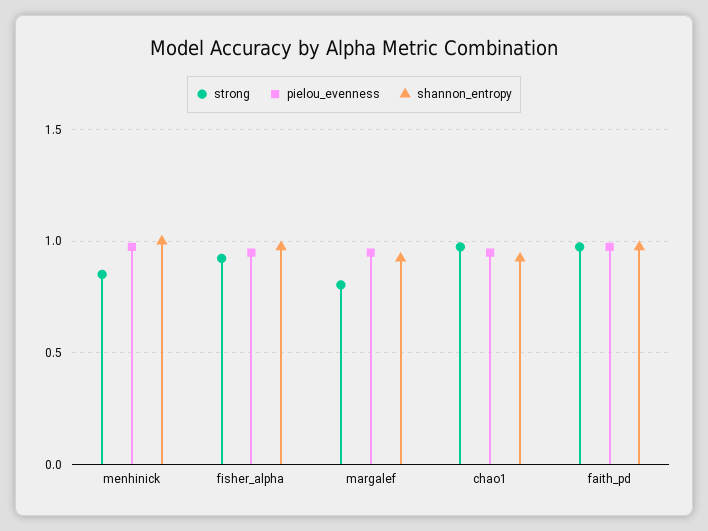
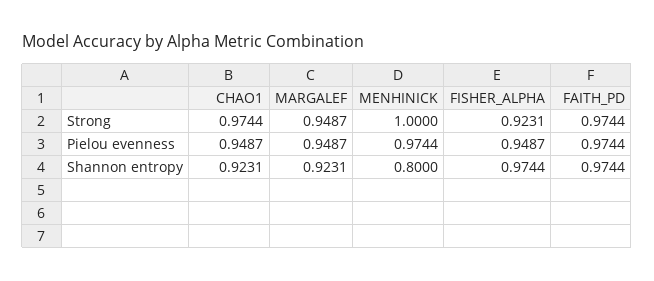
strong, menhinick: 0.85 -> 1
shannon_entropy, menhinick: 1 -> 0.8
strong, margalef: 0.8 -> 0.9487

